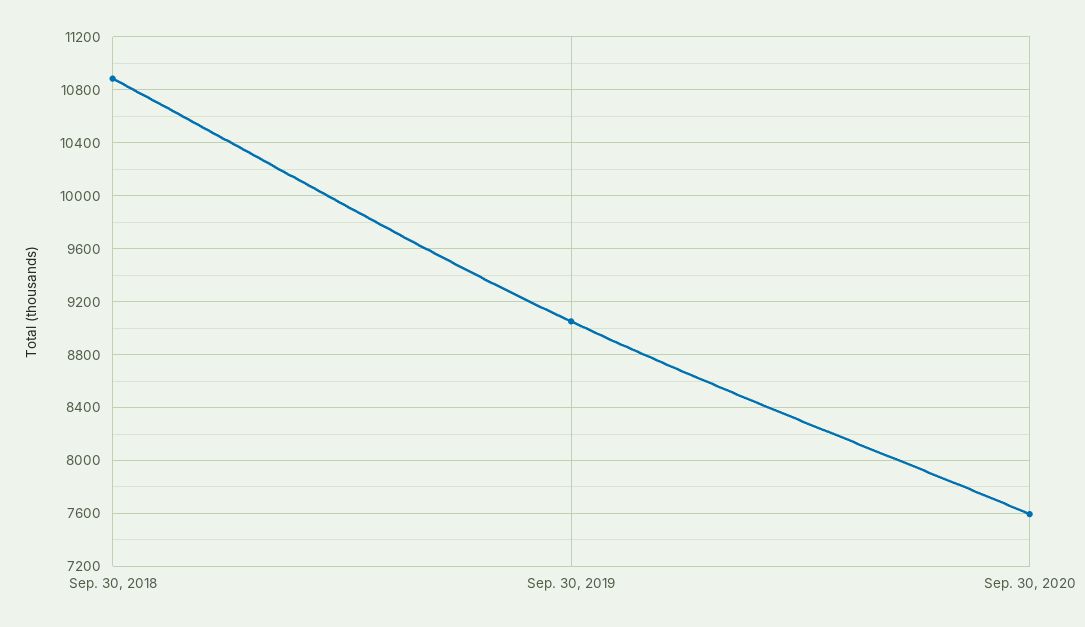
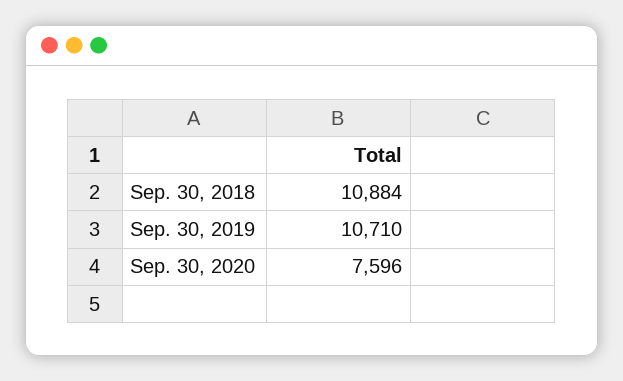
Sep. 30, 2019: 9050 -> 10710

